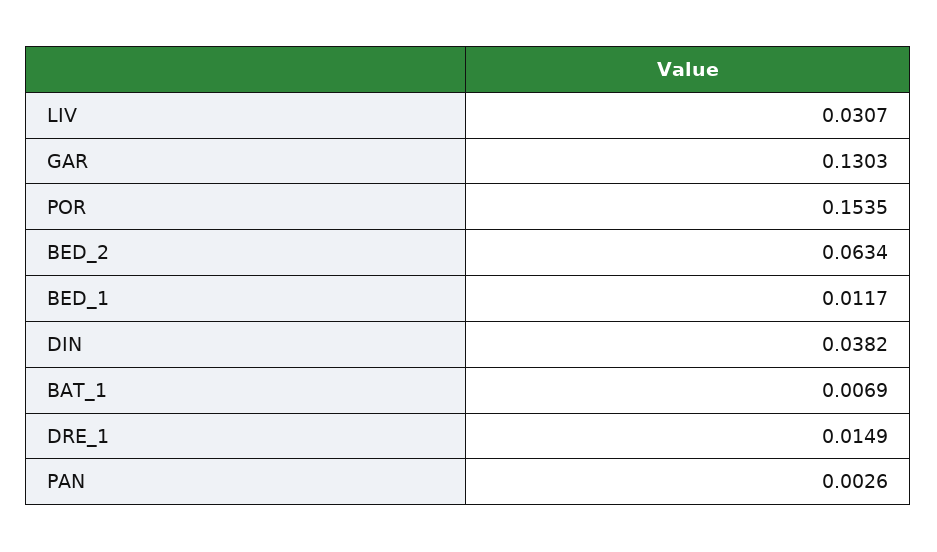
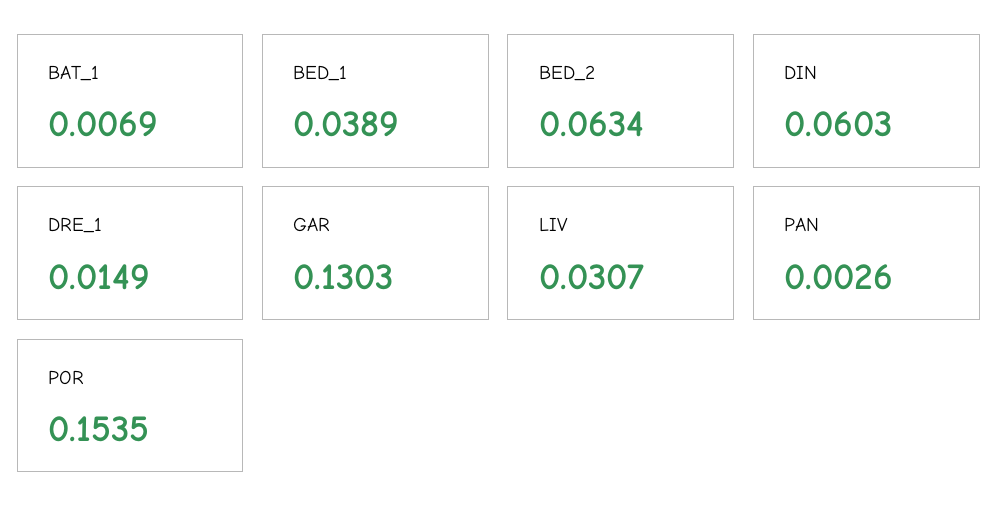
BED_1: 0.0117 -> 0.0389
DIN: 0.0382 -> 0.0603

